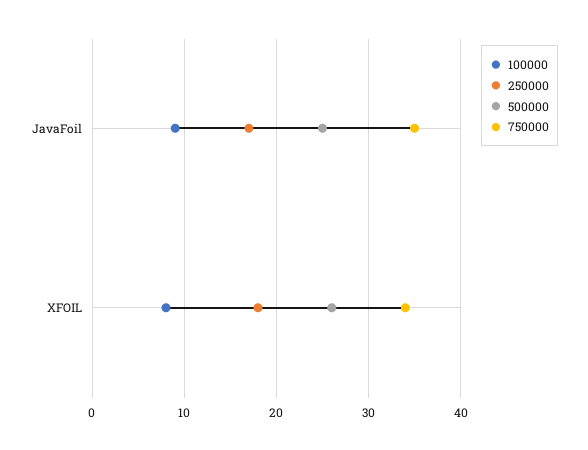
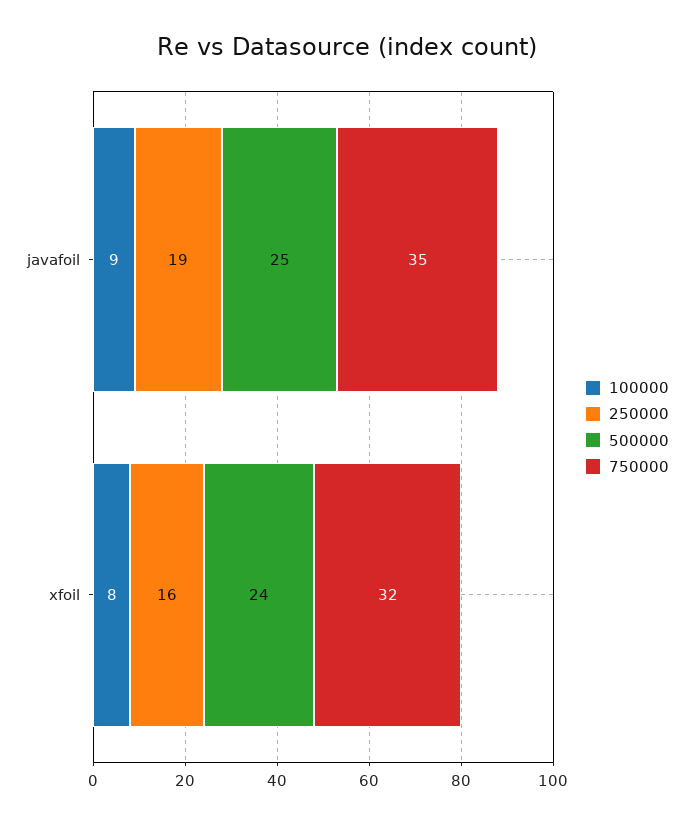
250000, JavaFoil: 17 -> 19
250000, XFOIL: 18 -> 16
500000, XFOIL: 26 -> 24
750000, XFOIL: 34 -> 32

